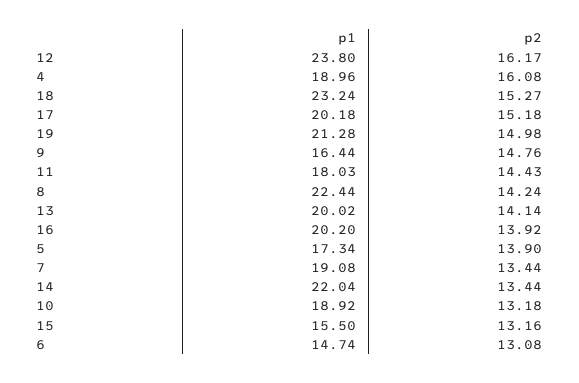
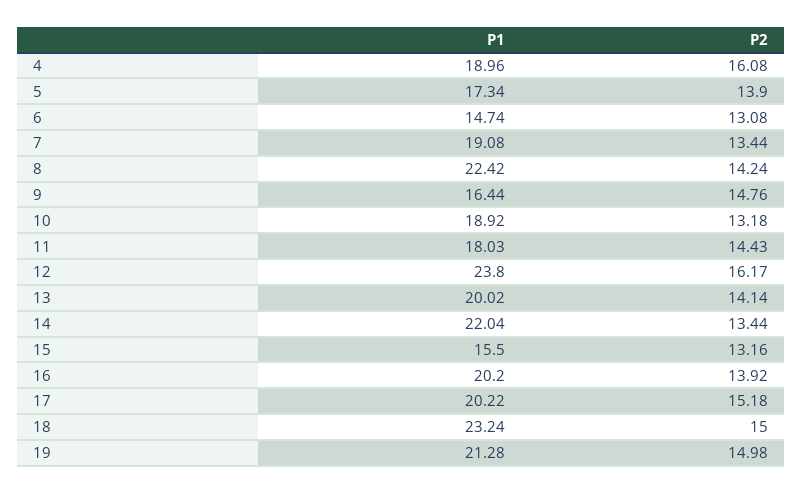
p2, 18: 15.27 -> 15
p1, 17: 20.18 -> 20.22
p1, 8: 22.44 -> 22.42

